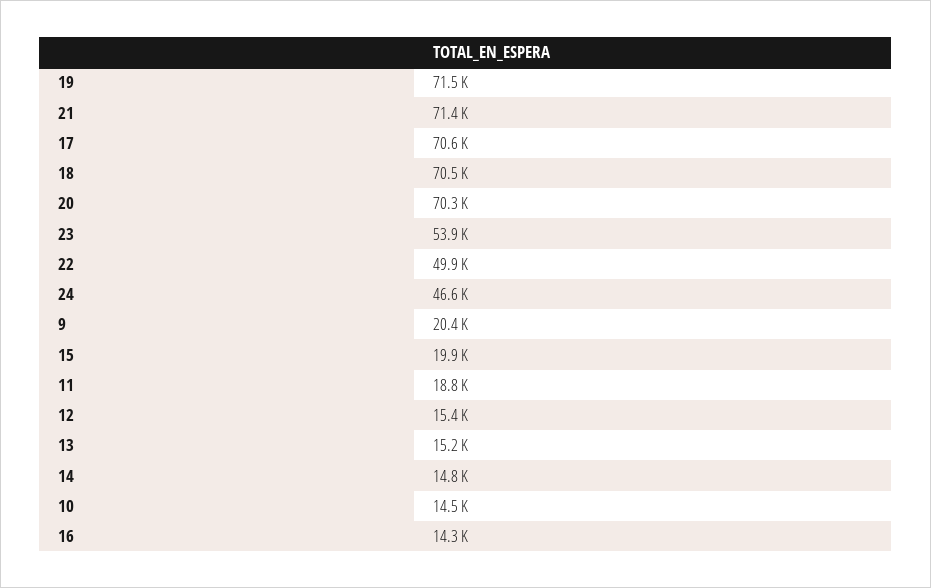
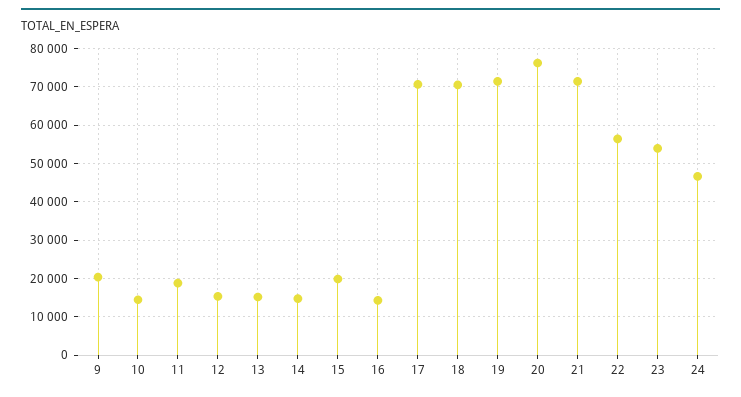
20: 70300 -> 76000
22: 49900 -> 56000

